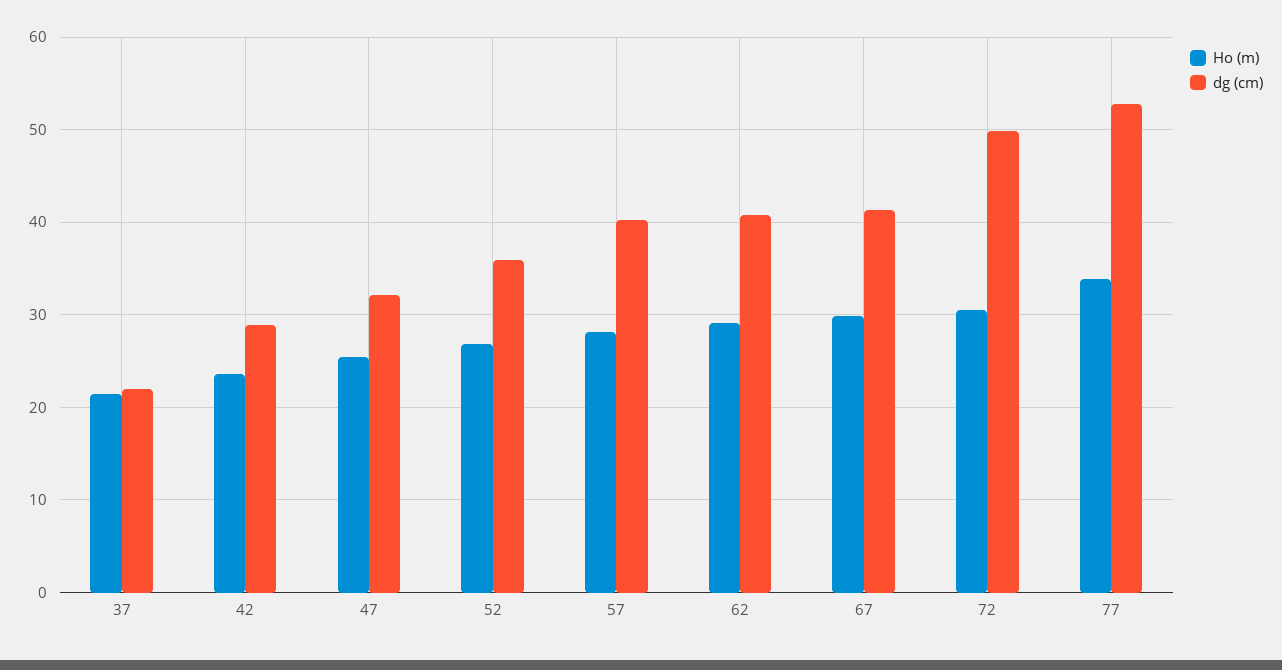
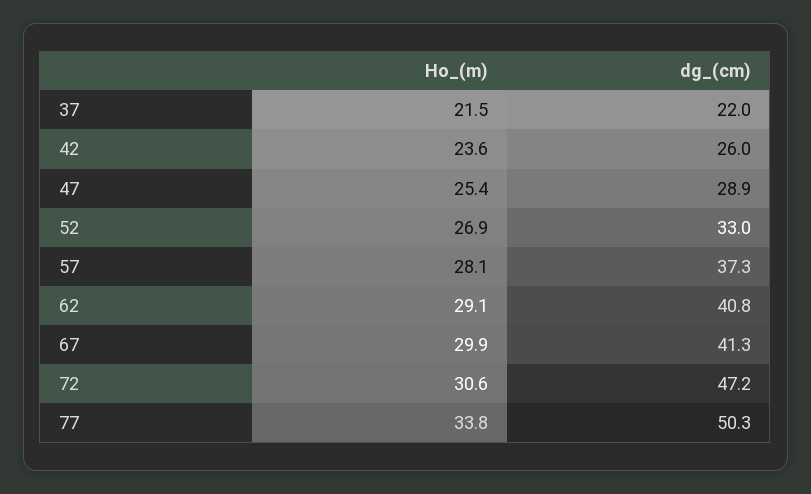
dg (cm), 42: 29 -> 26
dg (cm), 47: 32 -> 28.9
dg (cm), 52: 36 -> 33
dg (cm), 57: 40 -> 37.3
dg (cm), 72: 50 -> 47.2
dg (cm), 77: 53 -> 50.3

